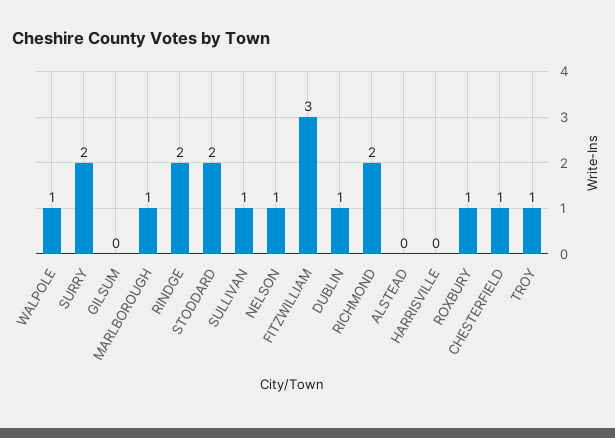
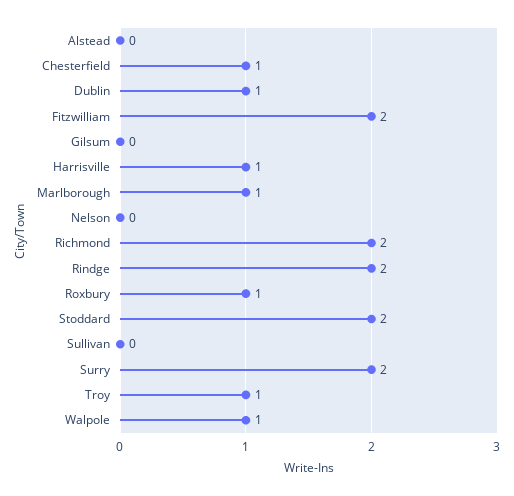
SULLIVAN: 1 -> 0
NELSON: 1 -> 0
FITZWILLIAM: 3 -> 2
HARRISVILLE: 0 -> 1

